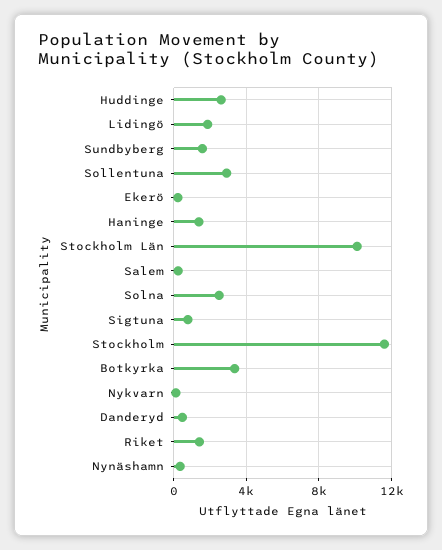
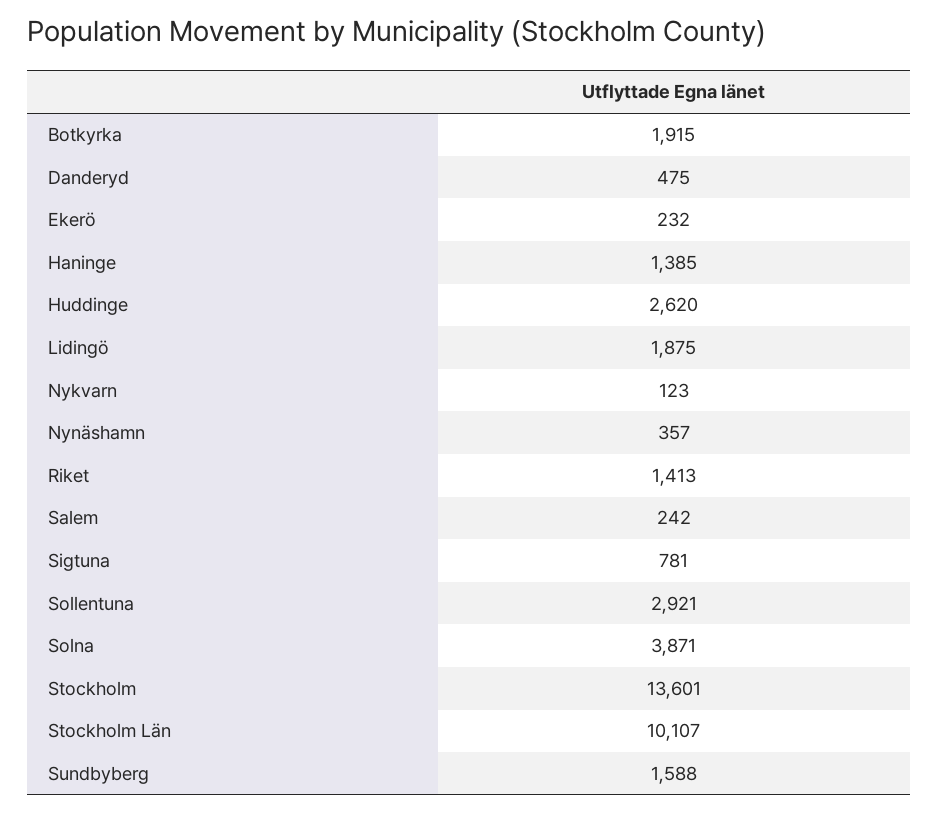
Solna: 2500 -> 3871
Stockholm: 11500 -> 13601
Botkyrka: 3500 -> 1915

